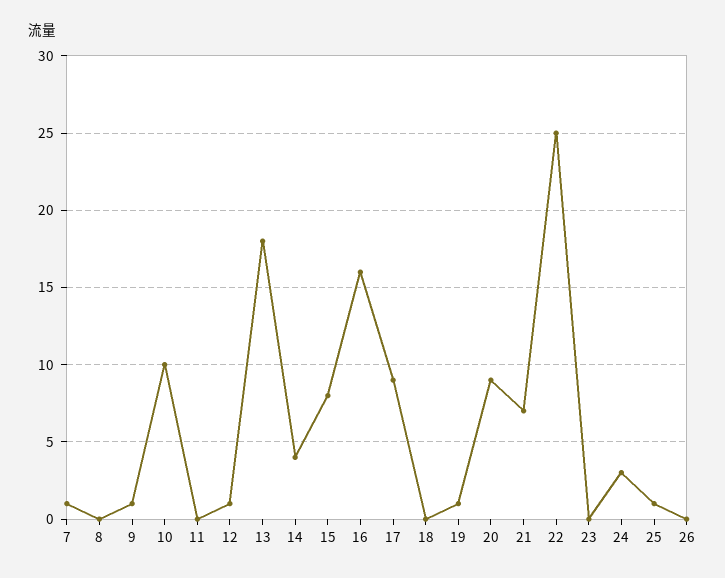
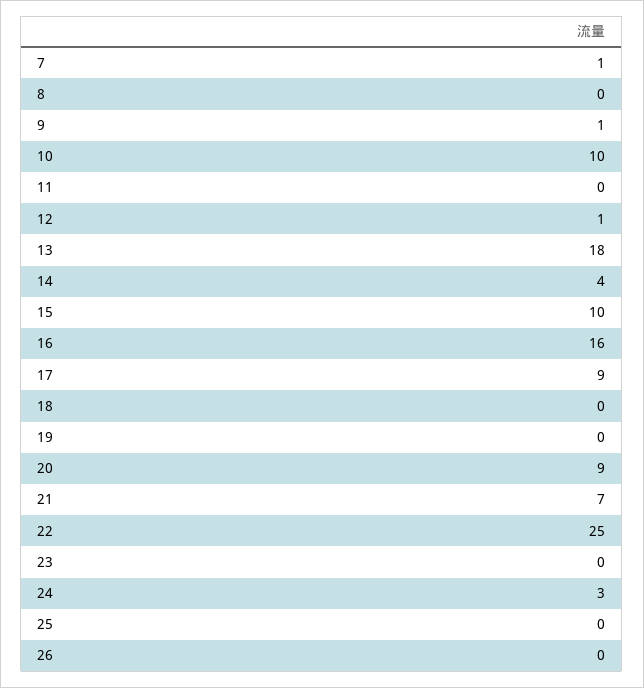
15: 8 -> 10
19: 1 -> 0
25: 1 -> 0

